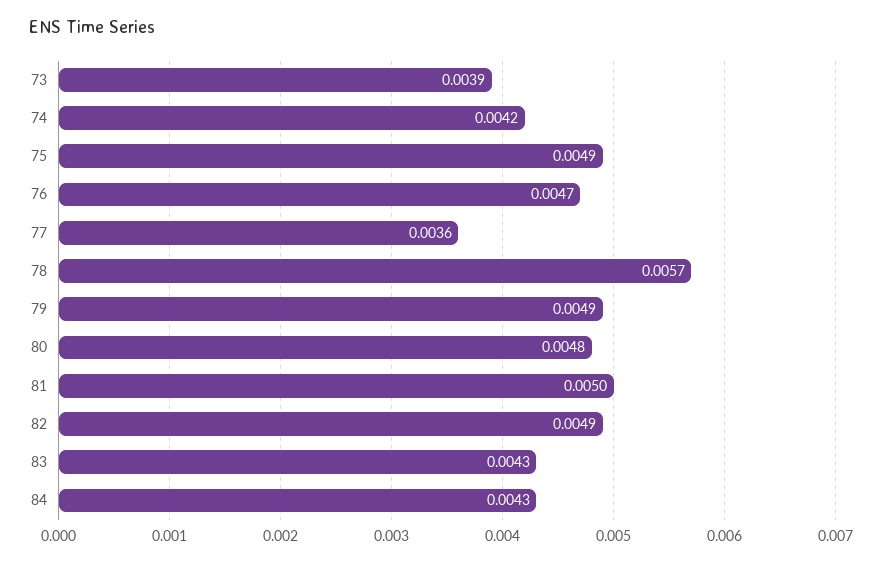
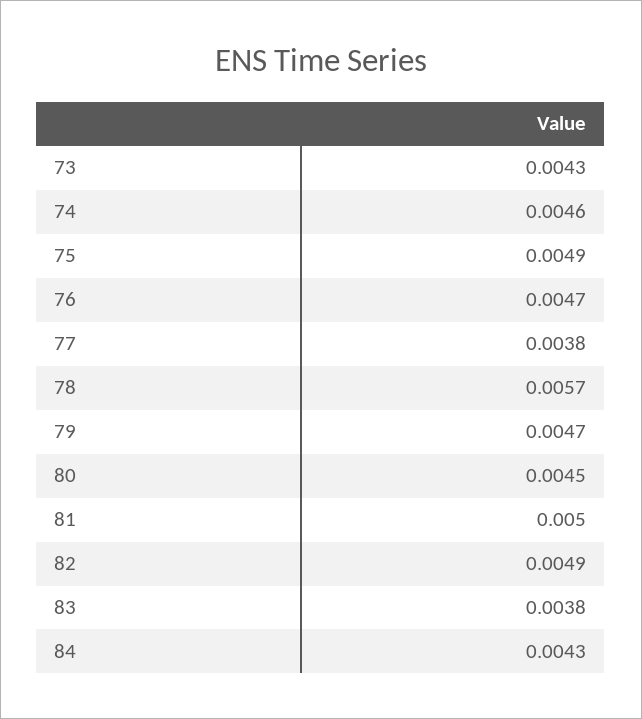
73: 0.0039 -> 0.0043
74: 0.0042 -> 0.0046
77: 0.0036 -> 0.0038
79: 0.0049 -> 0.0047
80: 0.0048 -> 0.0045
83: 0.0043 -> 0.0038

